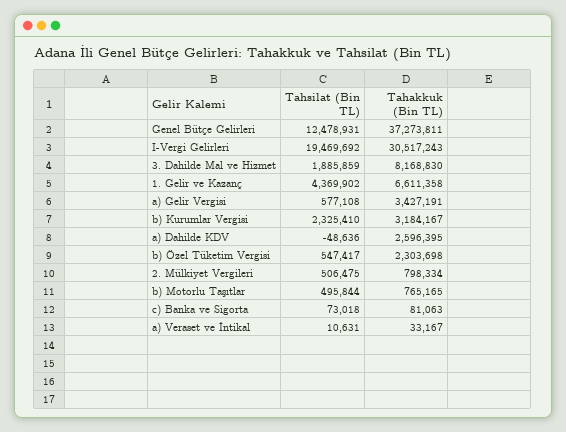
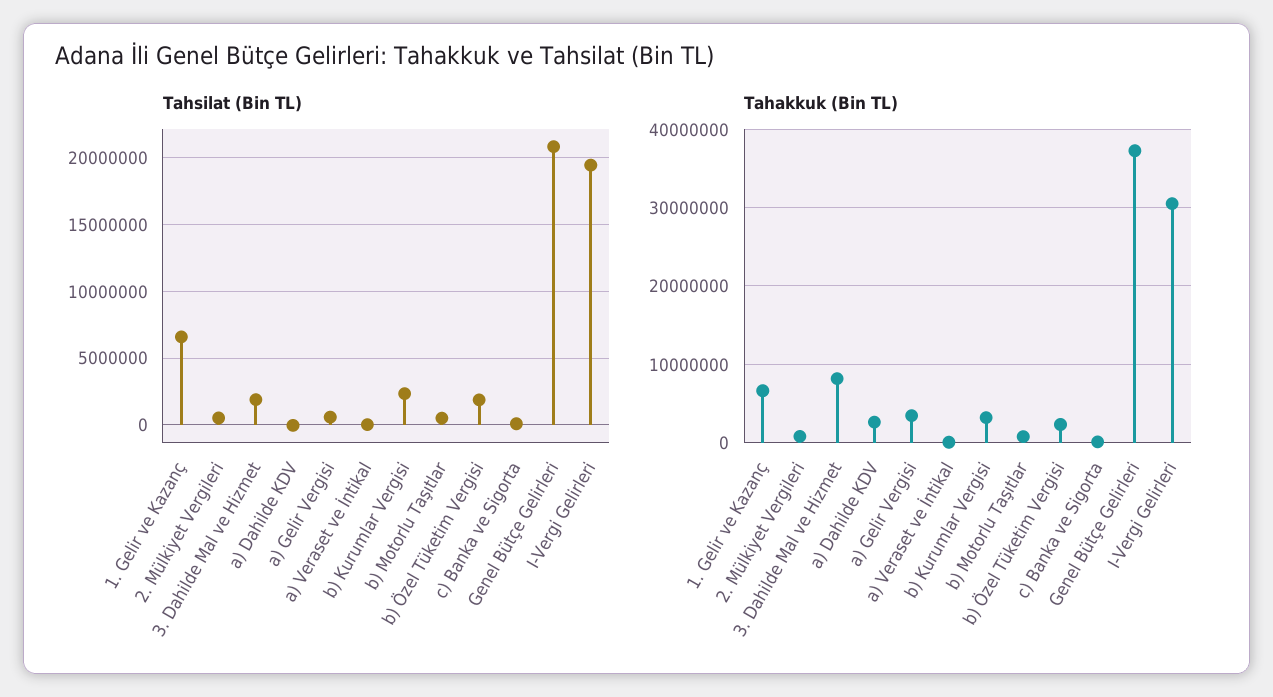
Tahsilat (Bin TL), Genel Bütçe Gelirleri: 12478931 -> 21000000
Tahsilat (Bin TL), 1. Gelir ve Kazanç: 4369902 -> 6500000
Tahsilat (Bin TL), b) Özel Tüketim Vergisi: 547417 -> 2000000

